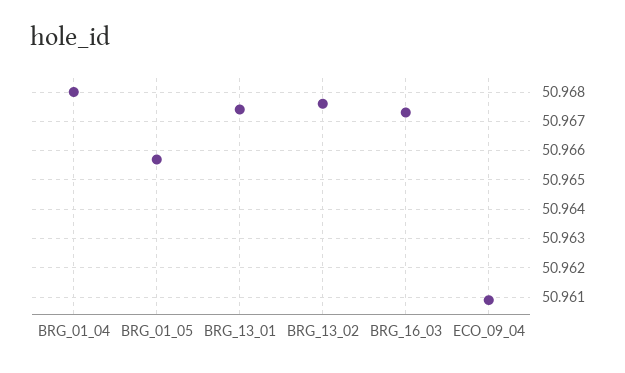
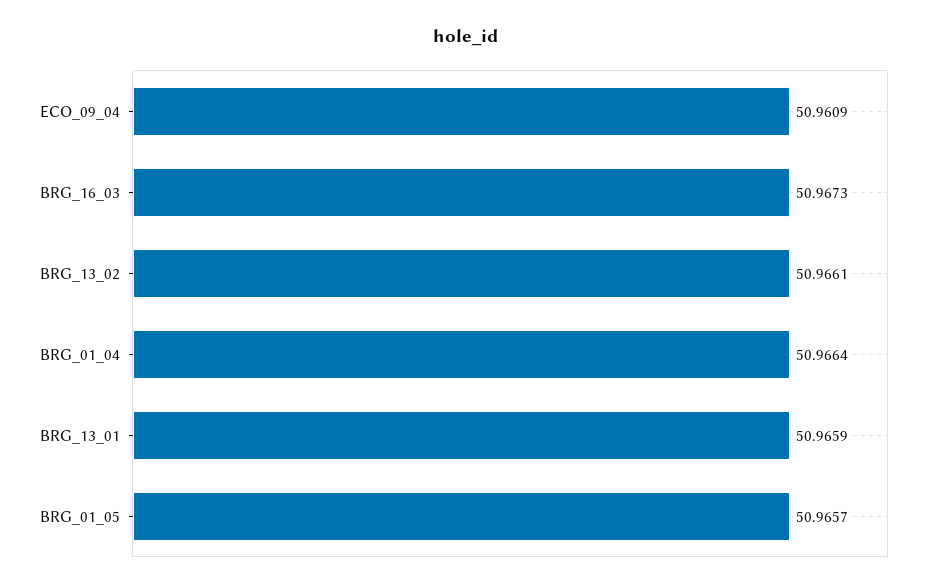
BRG_01_04: 50.968 -> 50.9664
BRG_13_01: 50.9675 -> 50.9659
BRG_13_02: 50.9675 -> 50.9661

